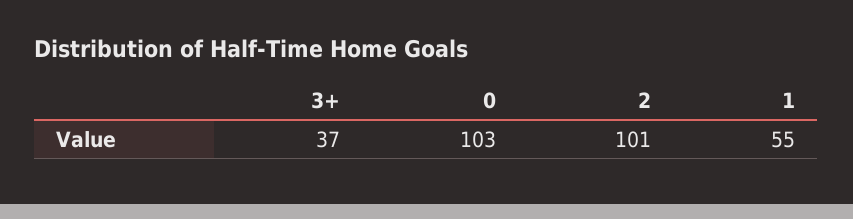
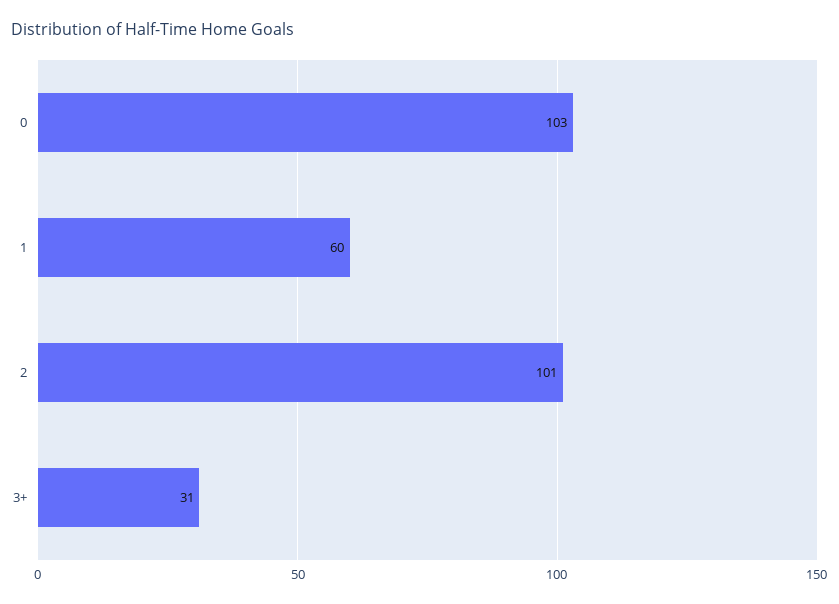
3+: 37 -> 31
1: 55 -> 60

